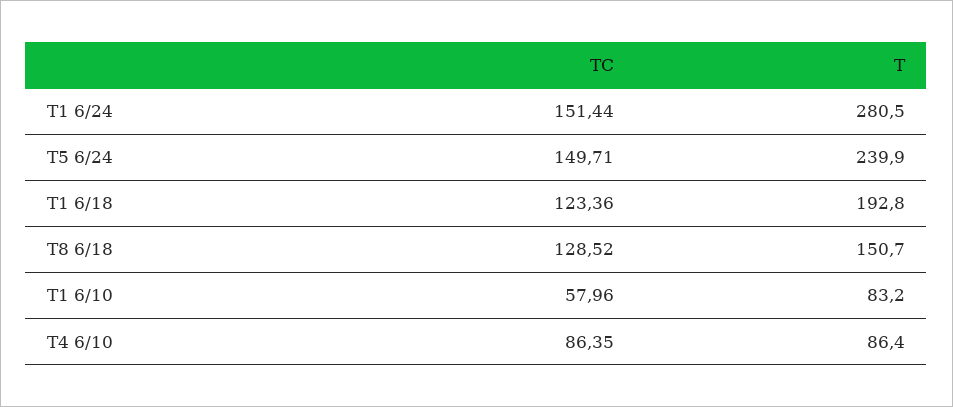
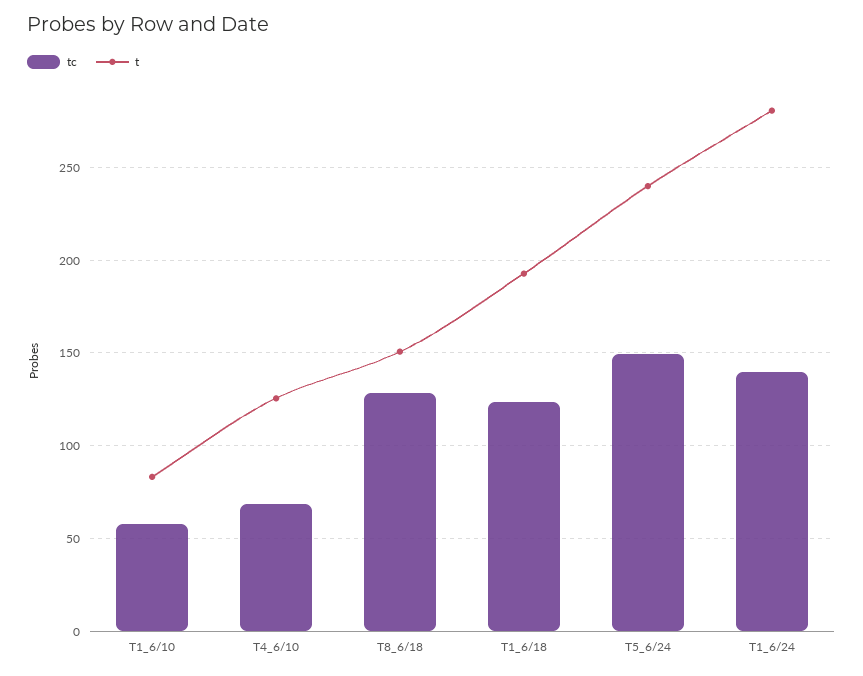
TC, T1 6/24: 151.44 -> 140
TC, T4 6/10: 86.35 -> 70
T, T4 6/10: 86.4 -> 125

